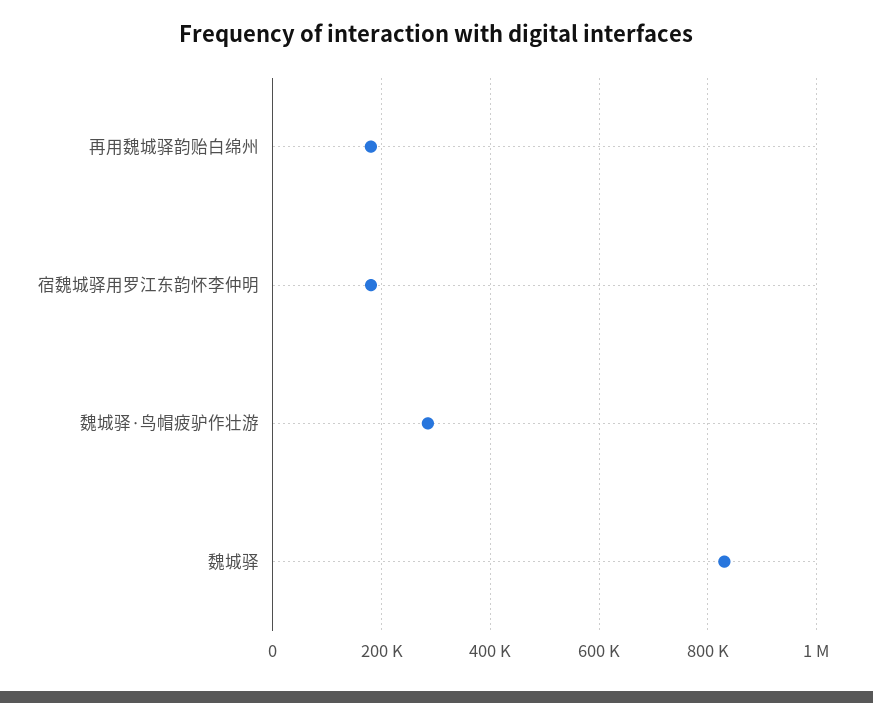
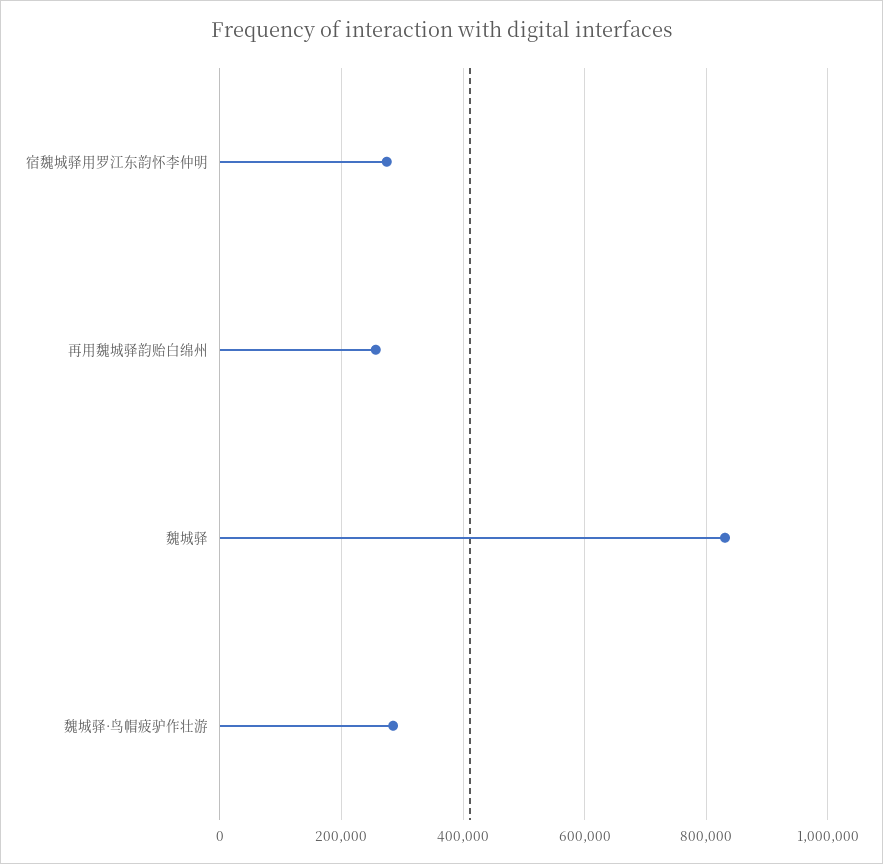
再用魏城驿韵贻白绵州: 180000 -> 260000
宿魏城驿用罗江东韵怀李仲明: 180000 -> 280000

